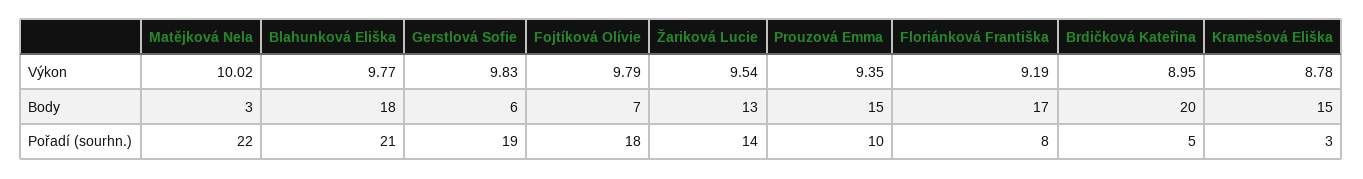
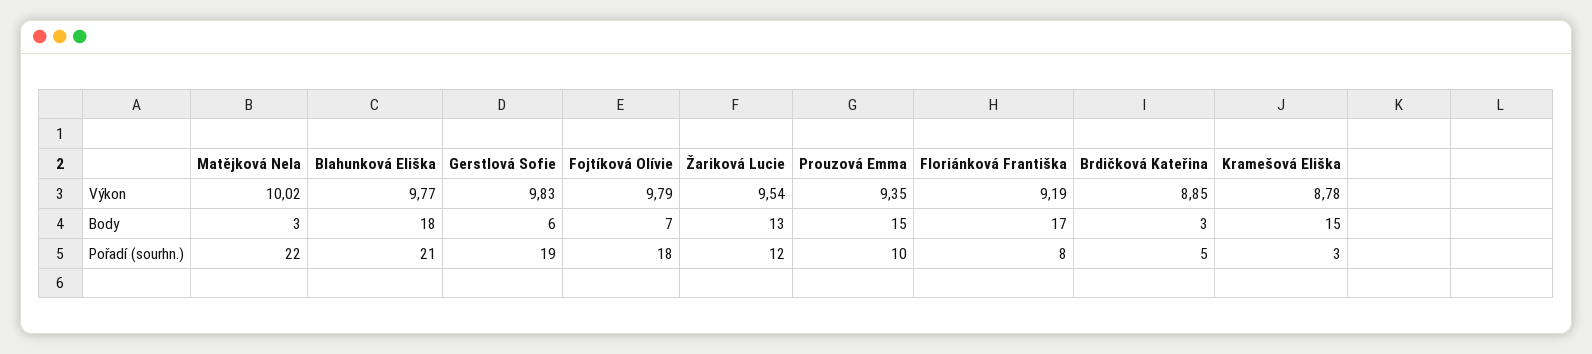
Brdičková Kateřina, Výkon: 8.95 -> 8.85
Brdičková Kateřina, Body: 20 -> 3
Žariková Lucie, Pořadí (sourhn.): 14 -> 12

